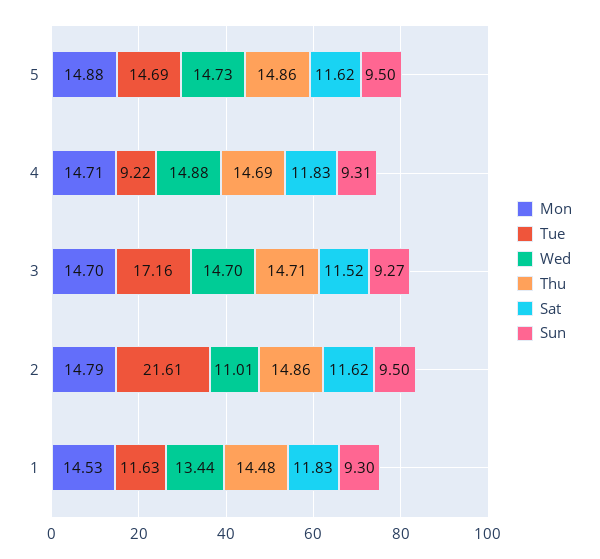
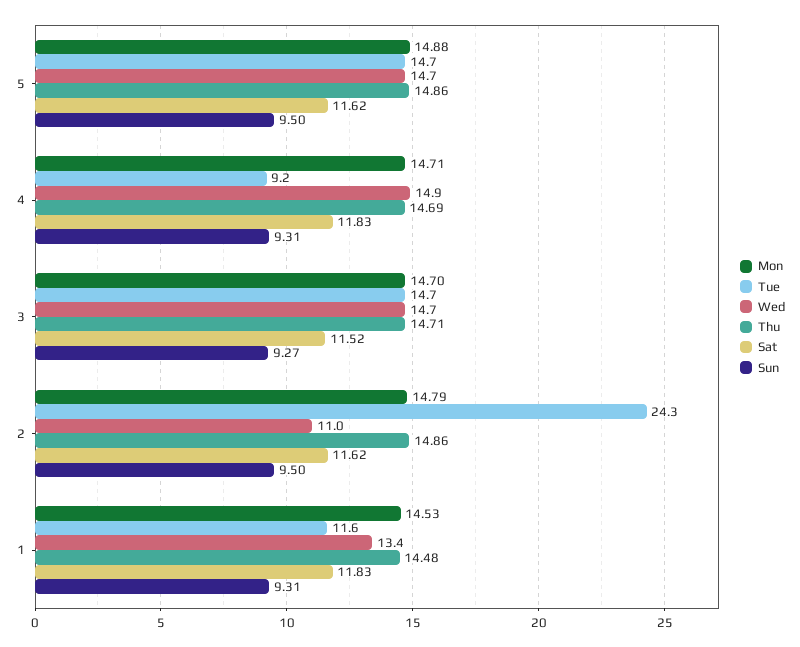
Tue, 3: 17.16 -> 14.7
Tue, 2: 21.61 -> 24.3
Sun, 1: 9.3 -> 9.31

